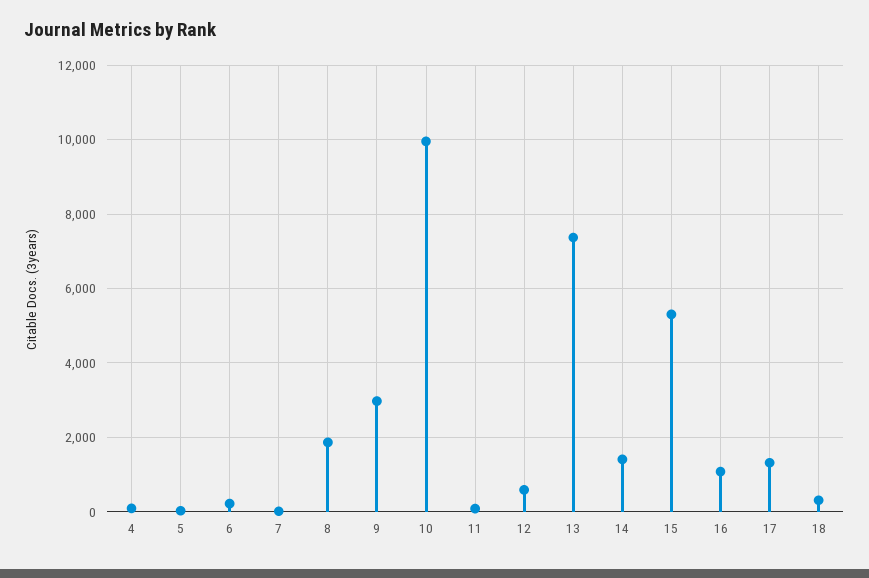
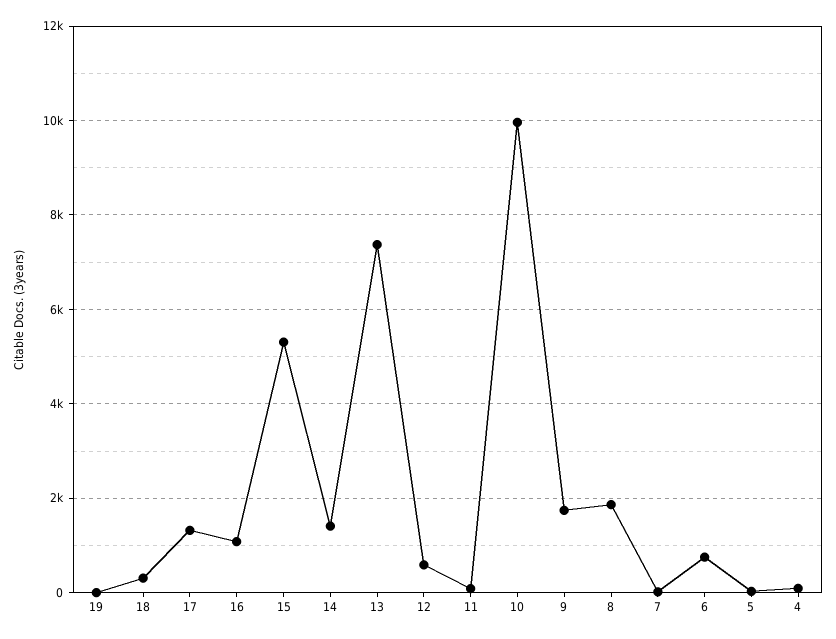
6: 200 -> 800
9: 3000 -> 1800
19: none -> 0

